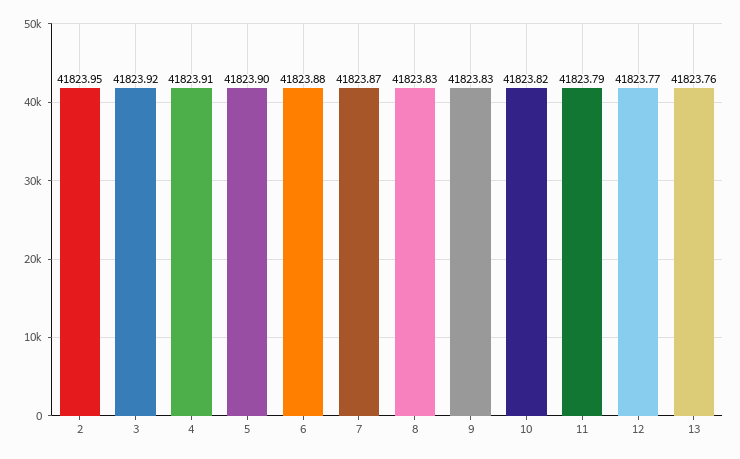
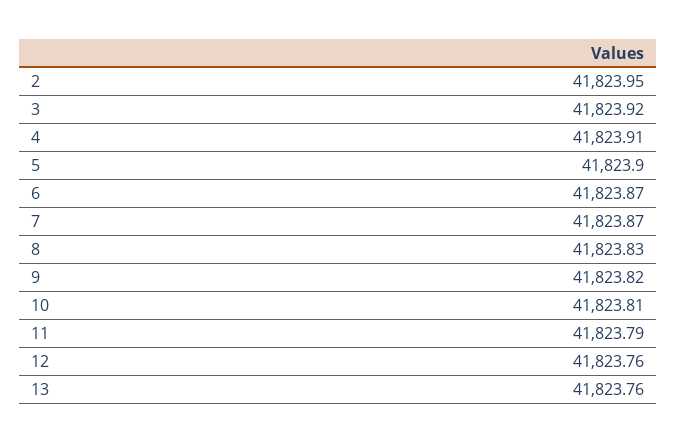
6: 41823.88 -> 41823.87
9: 41823.83 -> 41823.82
10: 41823.82 -> 41823.81
12: 41823.77 -> 41823.76

